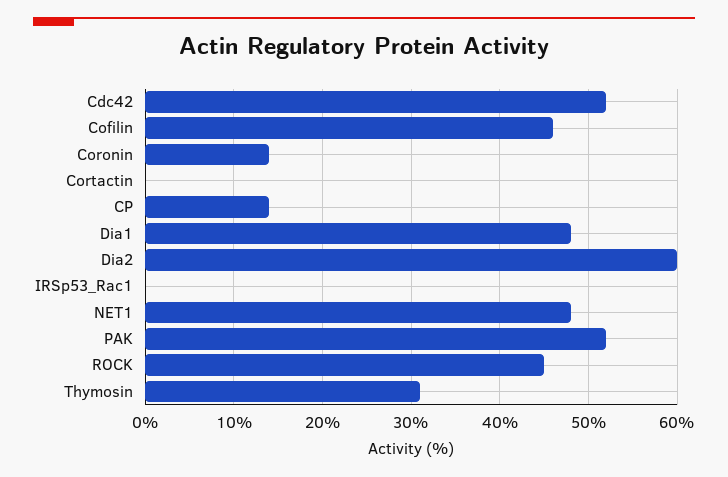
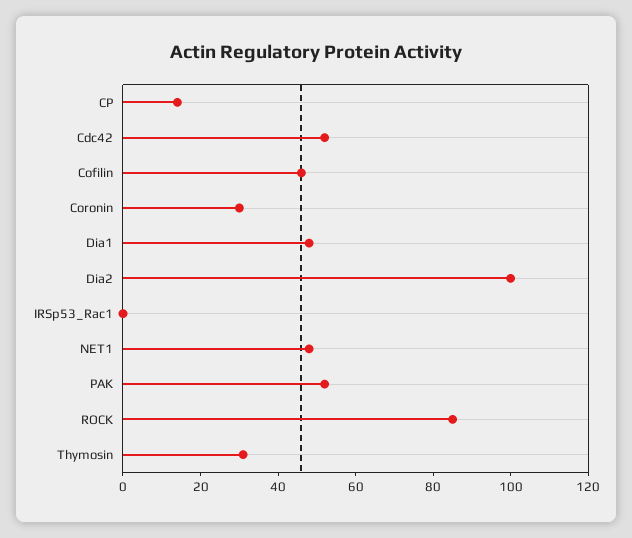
Coronin: 14 -> 30
Cortactin: 0 -> none
Dia2: 60 -> 100
ROCK: 45 -> 85

